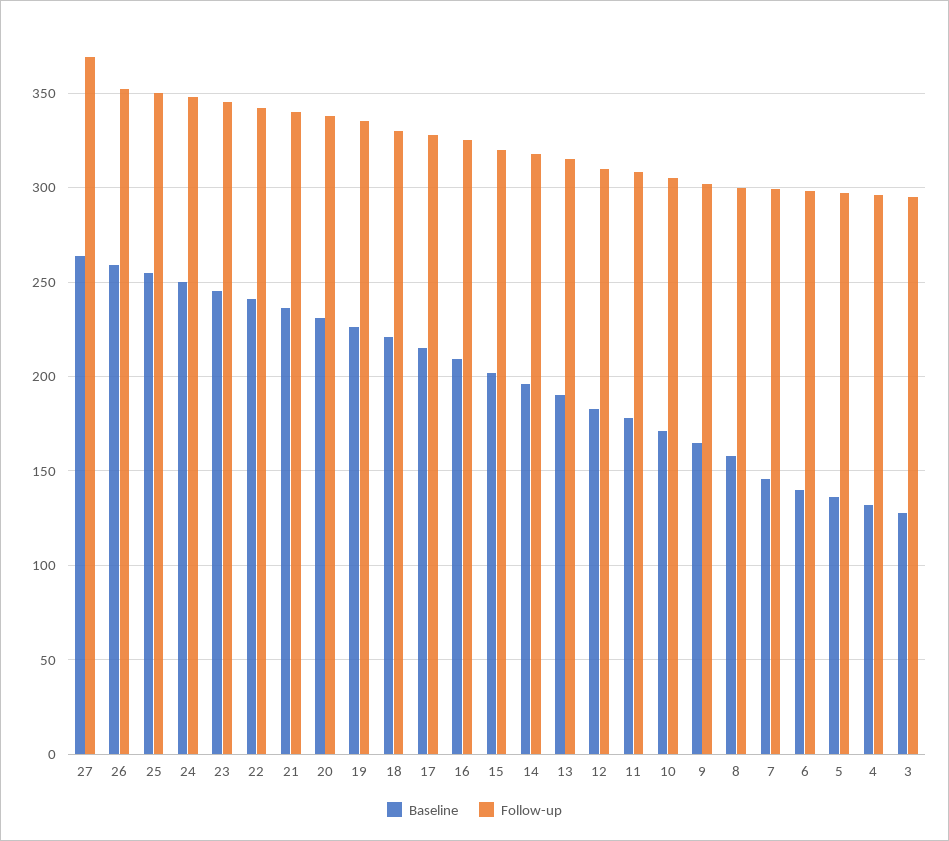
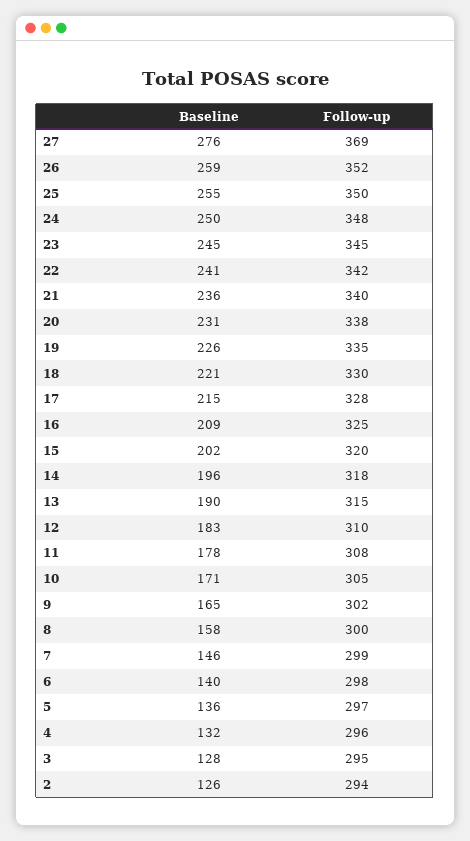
Baseline, 27: 265 -> 276
Baseline, 2: none -> 126
Follow-up, 2: none -> 294

